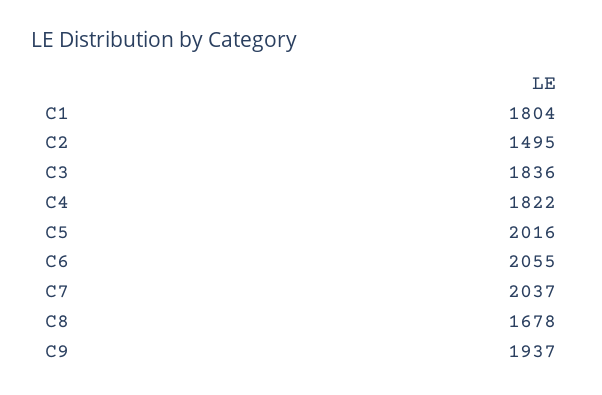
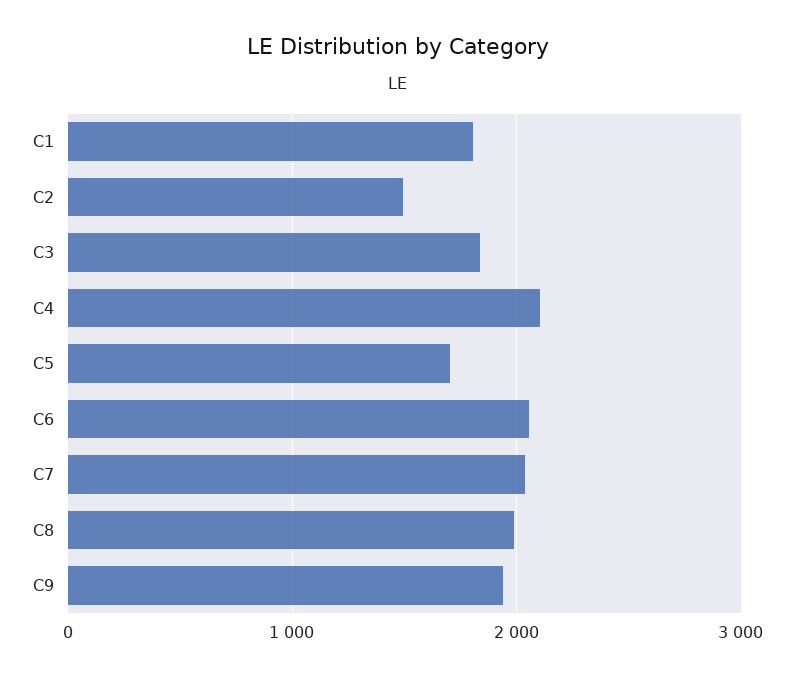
C4: 1822 -> 2100
C5: 2016 -> 1700
C8: 1678 -> 2000

